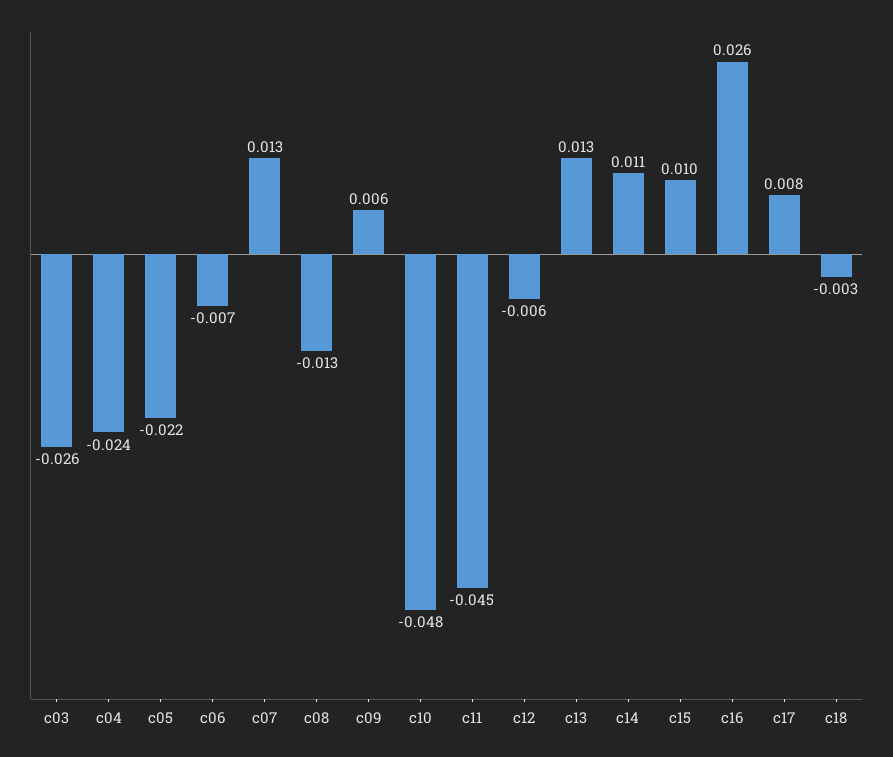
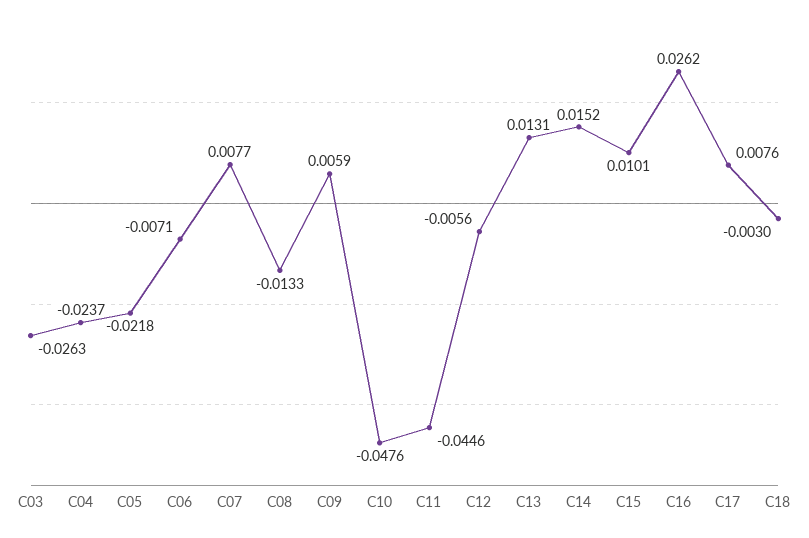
c07: 0.013 -> 0.0077
c14: 0.011 -> 0.0152

